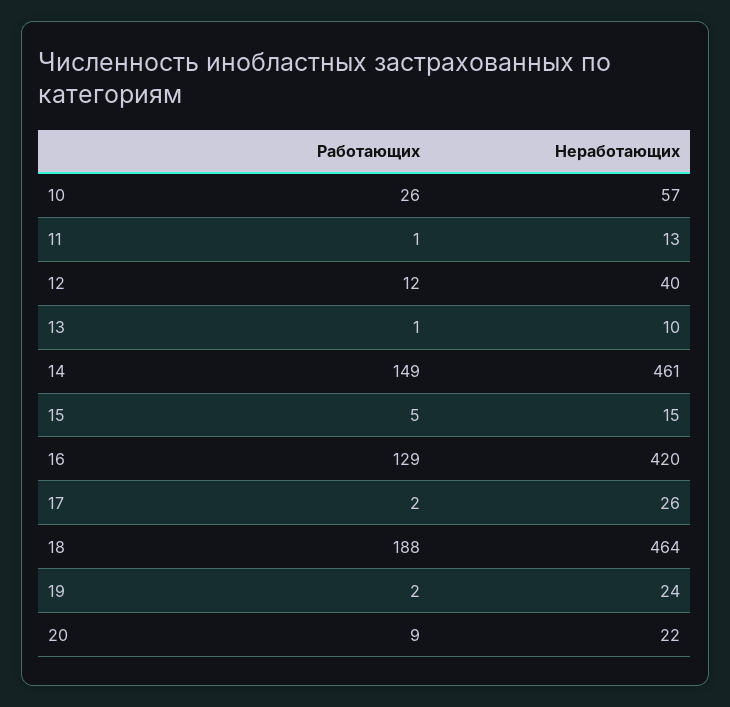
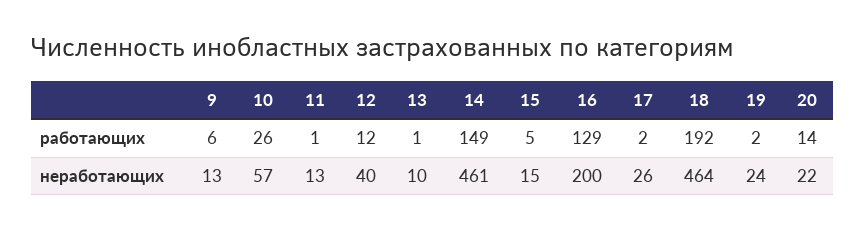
Неработающих, 16: 420 -> 200
Работающих, 18: 188 -> 192
Работающих, 20: 9 -> 14
Работающих, 9: none -> 6
Неработающих, 9: none -> 13

